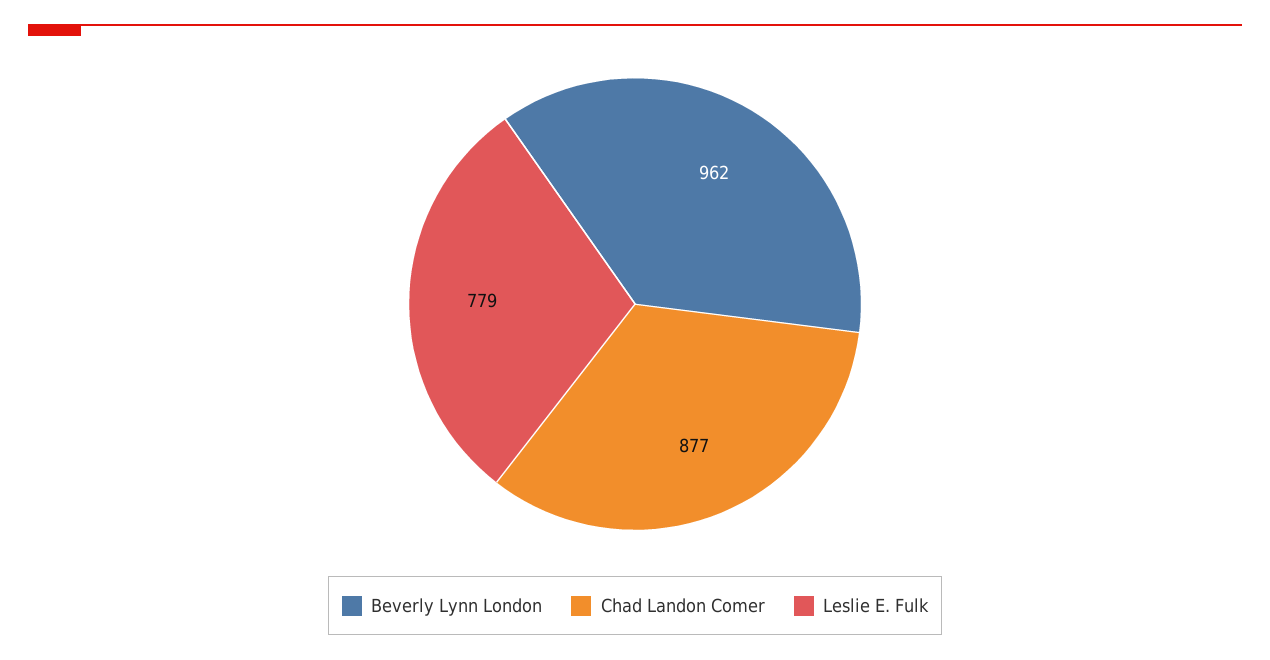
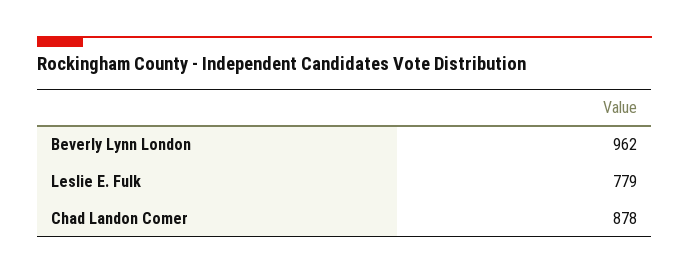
Chad Landon Comer: 877 -> 878

